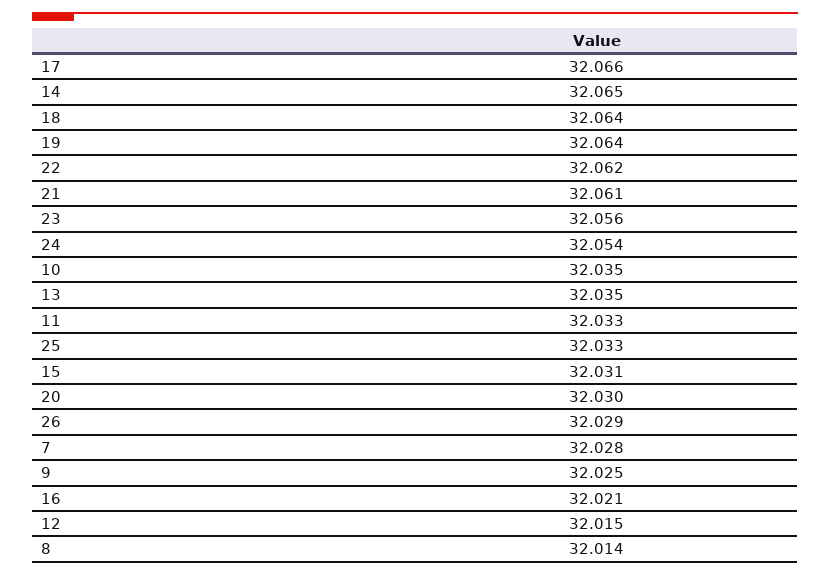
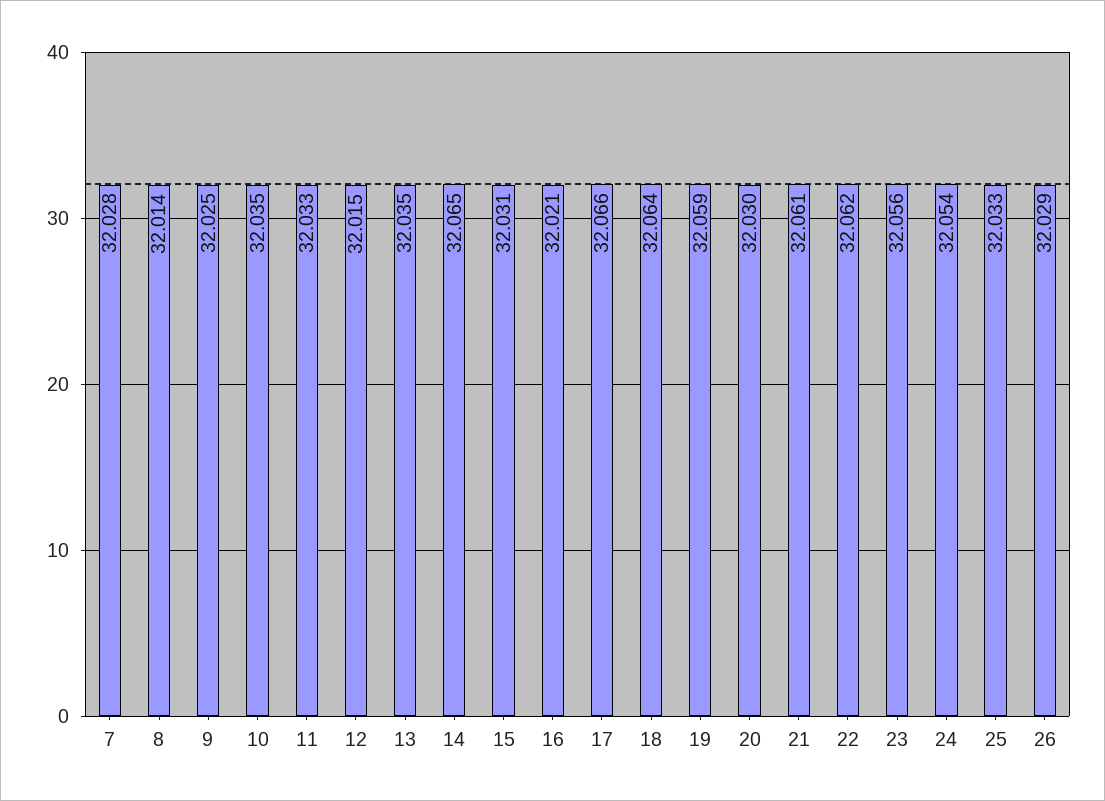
19: 32.064 -> 32.059

